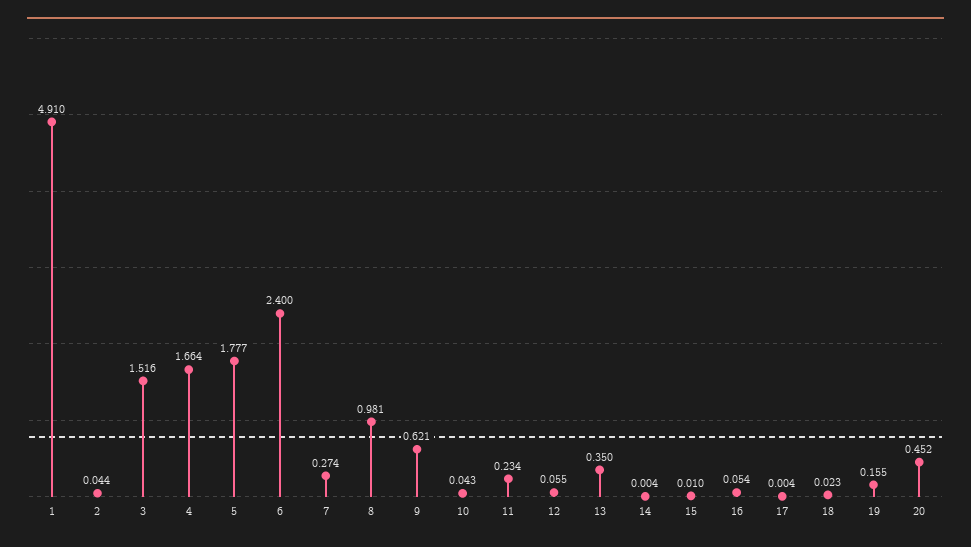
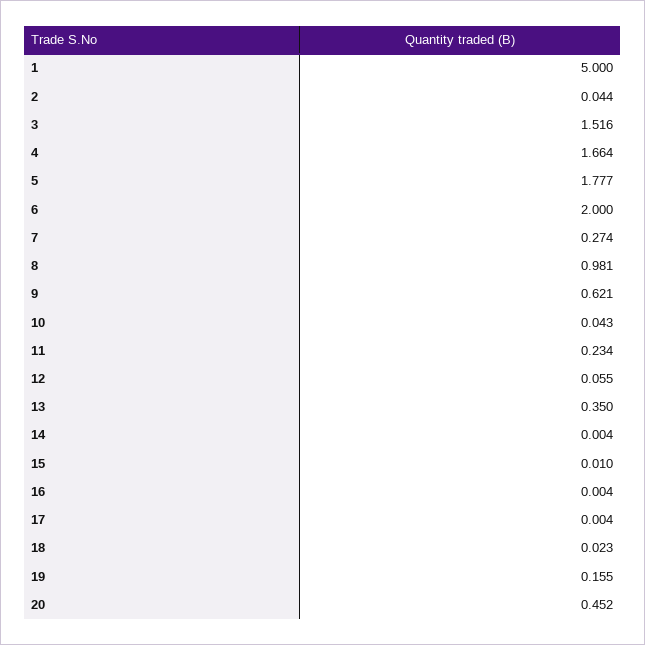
1: 4.91 -> 5
6: 2.4 -> 2
16: 0.054 -> 0.004

